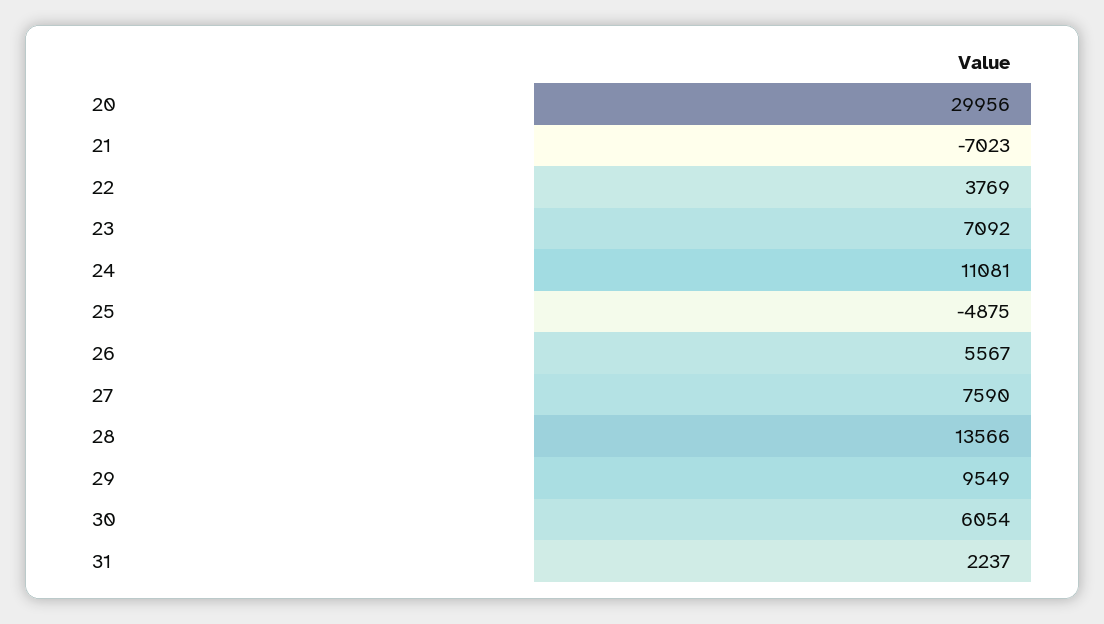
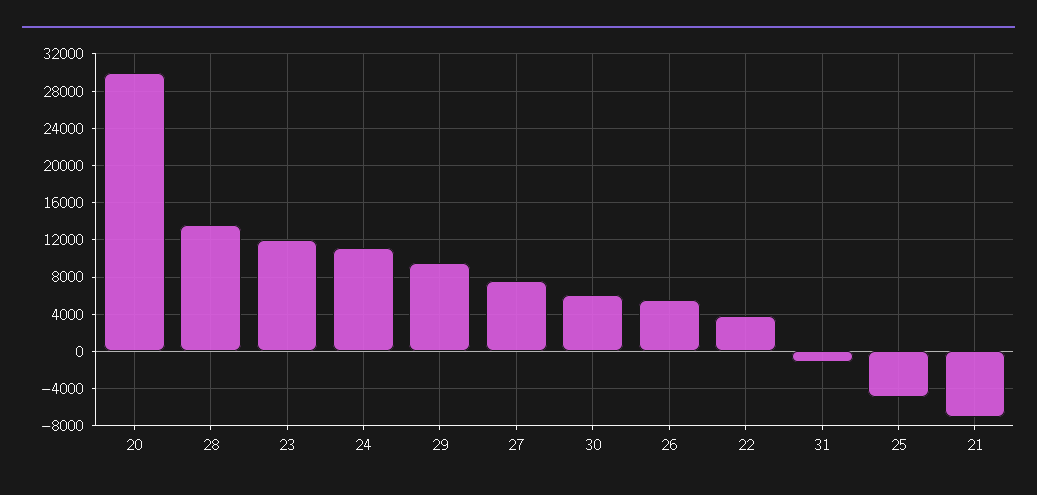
23: 7092 -> 12000
31: 2237 -> -1000

